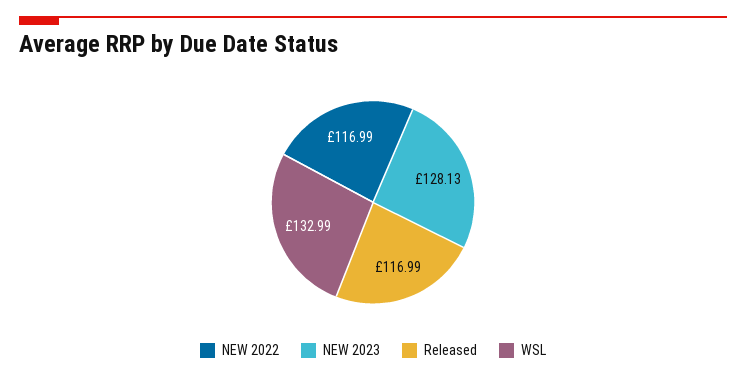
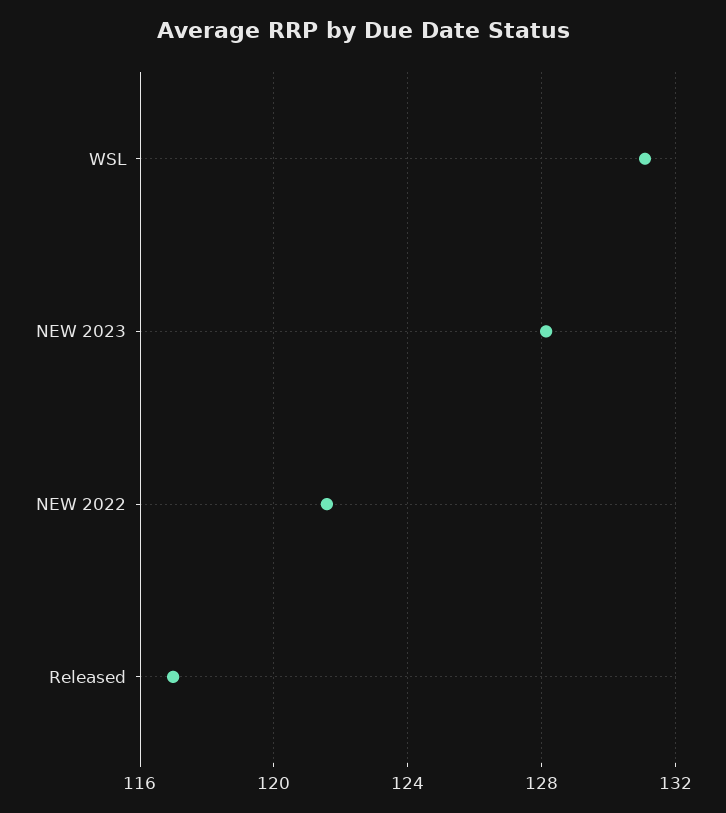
NEW 2022: 116.99 -> 121.5
WSL: 132.99 -> 131

